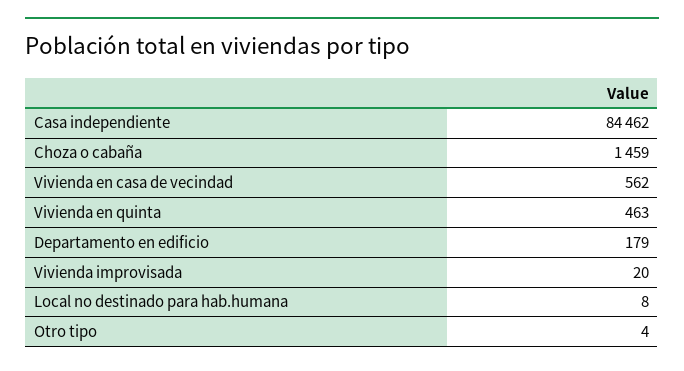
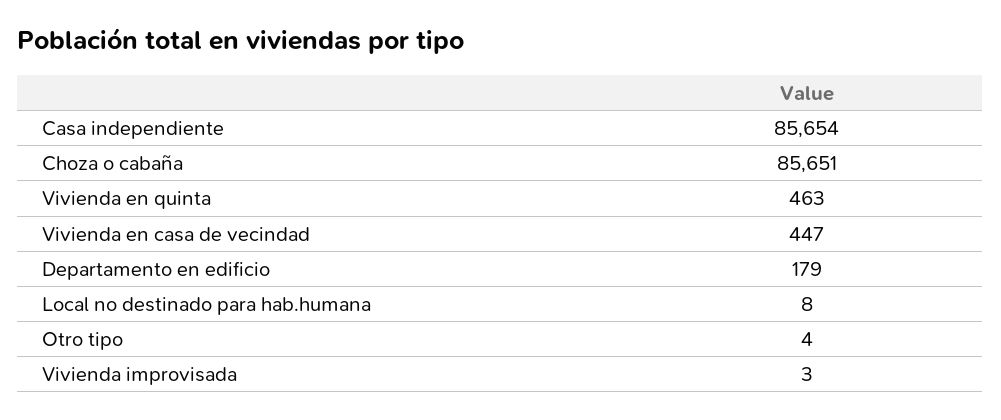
Casa independiente: 84462 -> 85654
Choza o cabaña: 1459 -> 85651
Vivienda en casa de vecindad: 562 -> 447
Vivienda improvisada: 20 -> 3

